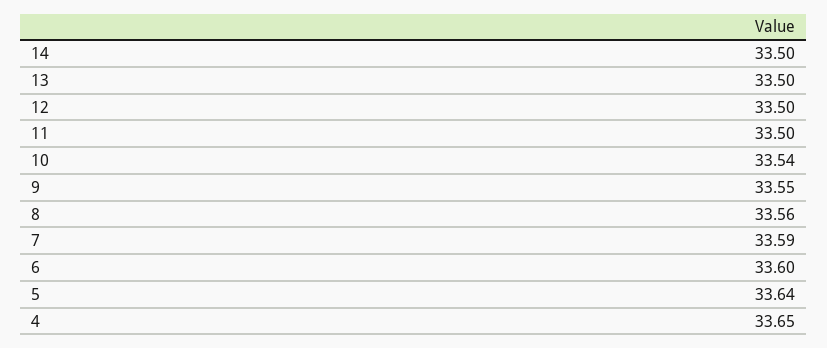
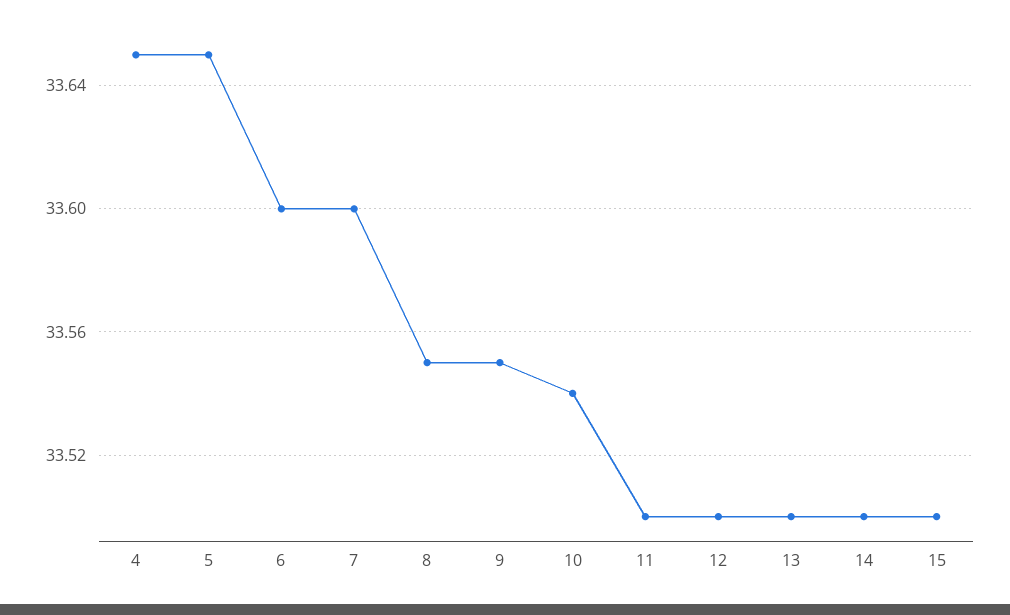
8: 33.56 -> 33.55
7: 33.59 -> 33.6
5: 33.64 -> 33.65
15: none -> 33.5

